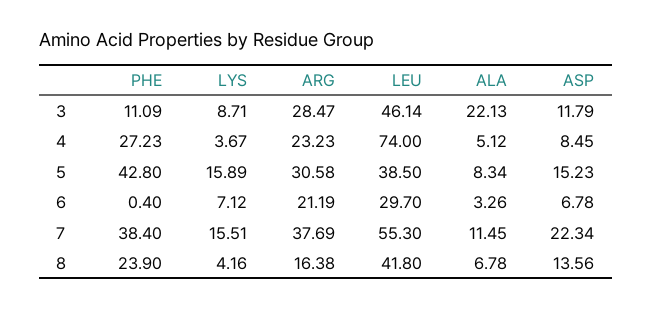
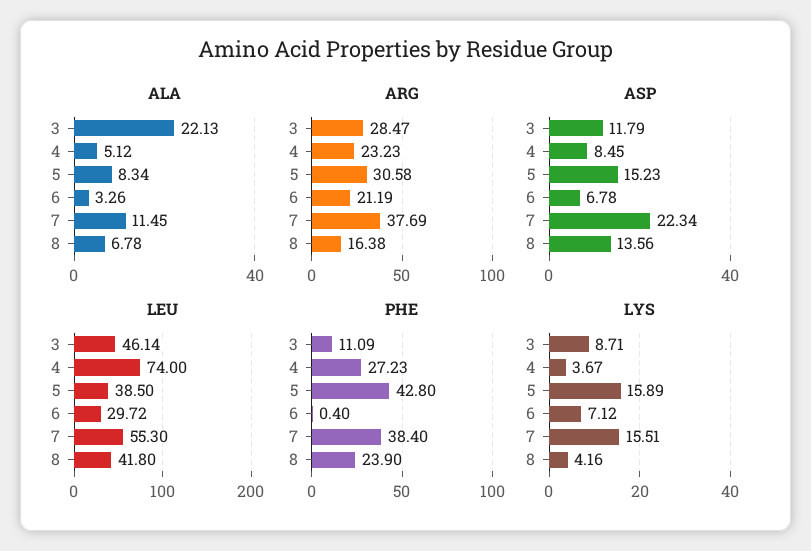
LEU, 6: 29.7 -> 29.72

